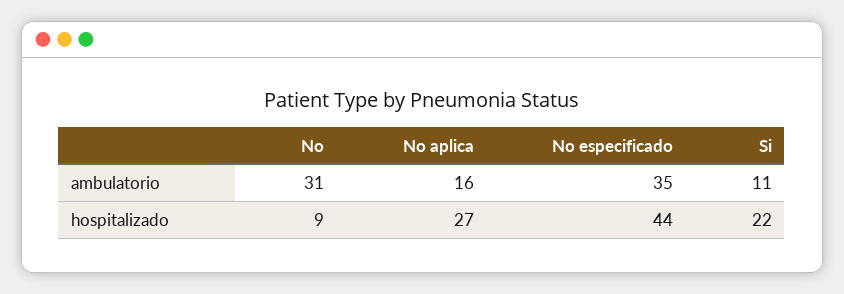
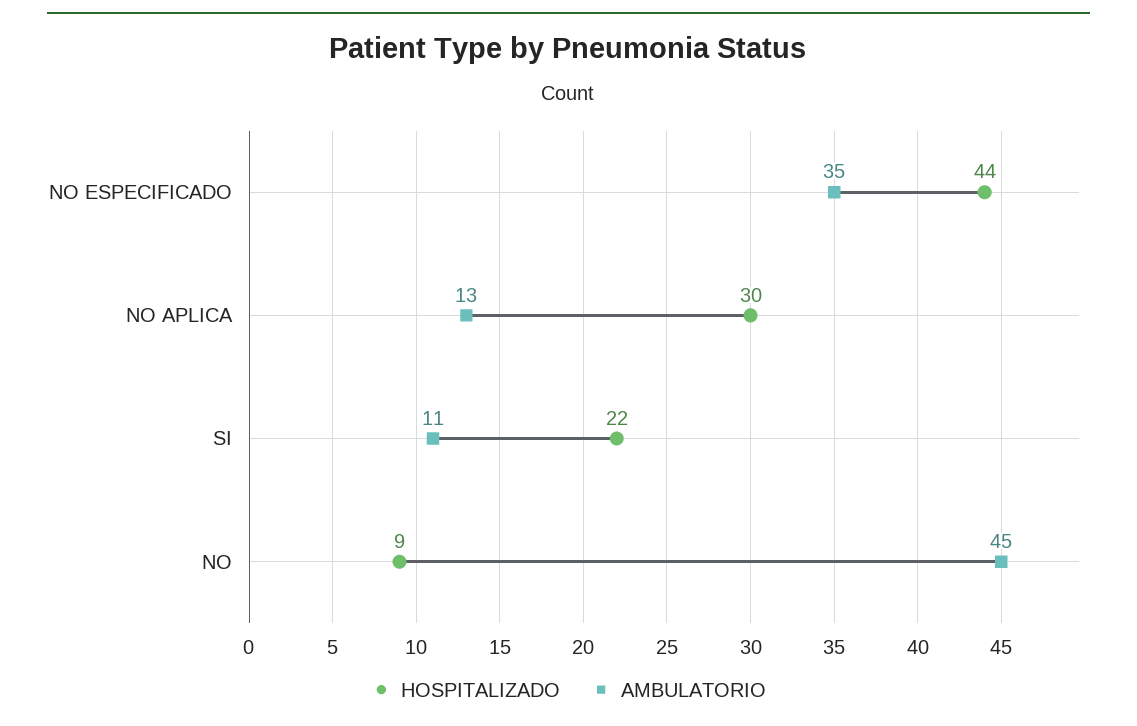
ambulatorio, No: 31 -> 45
ambulatorio, No aplica: 16 -> 13
hospitalizado, No aplica: 27 -> 30

